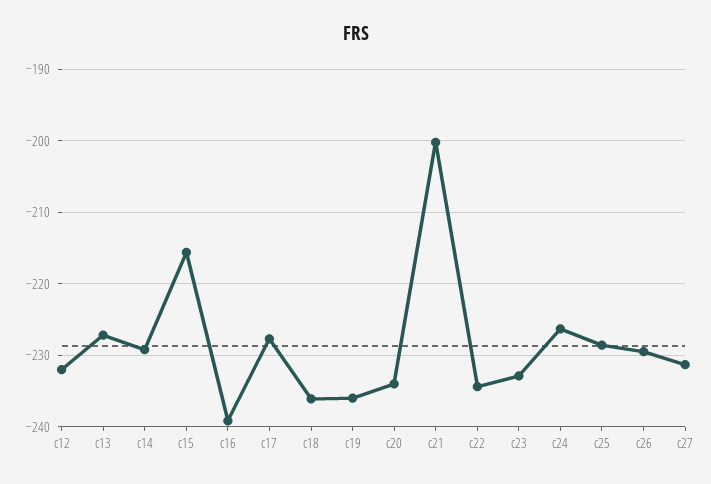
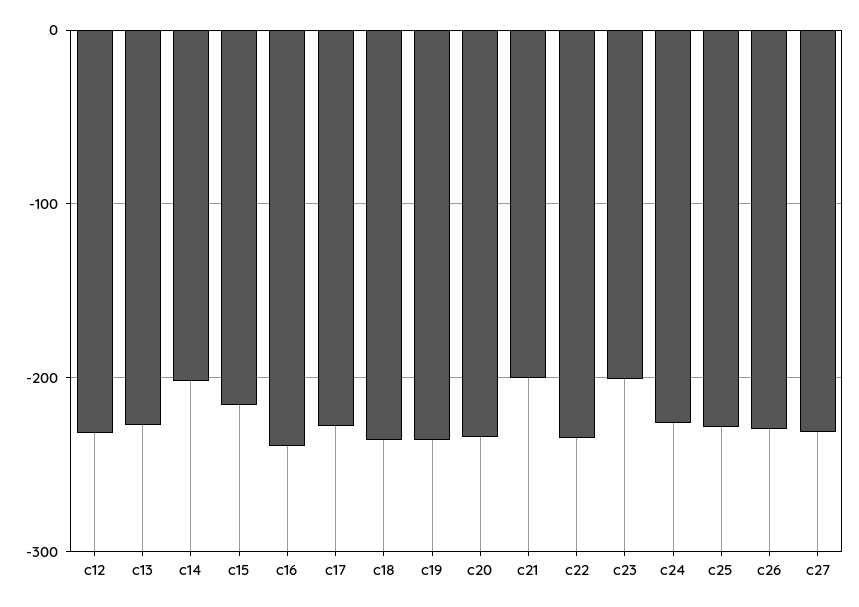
c14: -229 -> -200
c23: -233 -> -200

